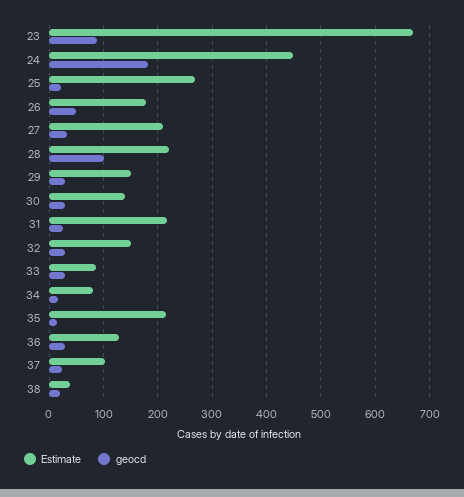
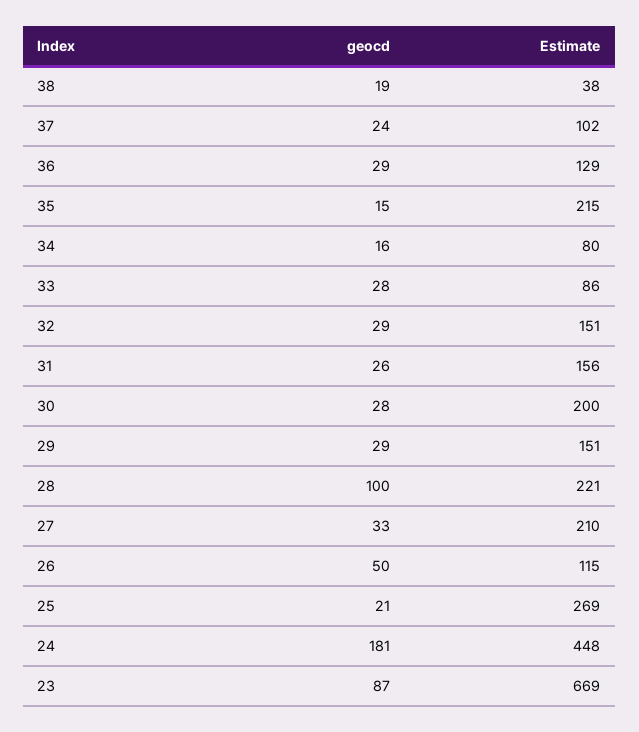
Estimate, 26: 180 -> 115
Estimate, 30: 140 -> 200
Estimate, 31: 220 -> 156

